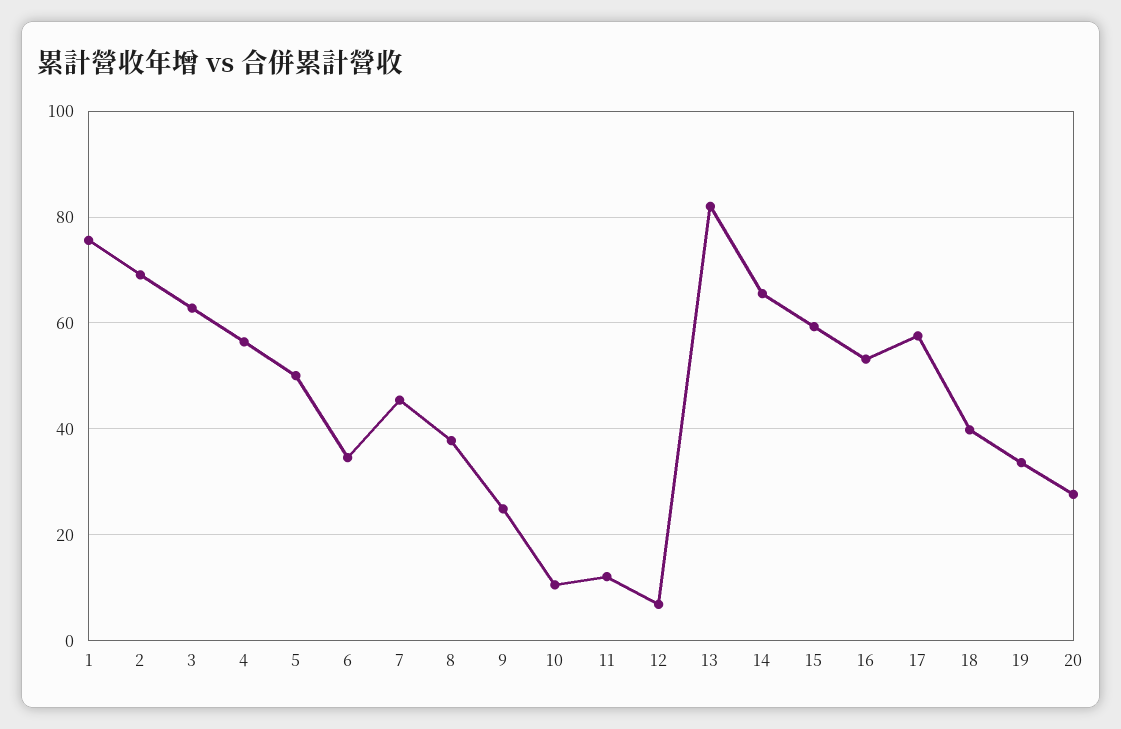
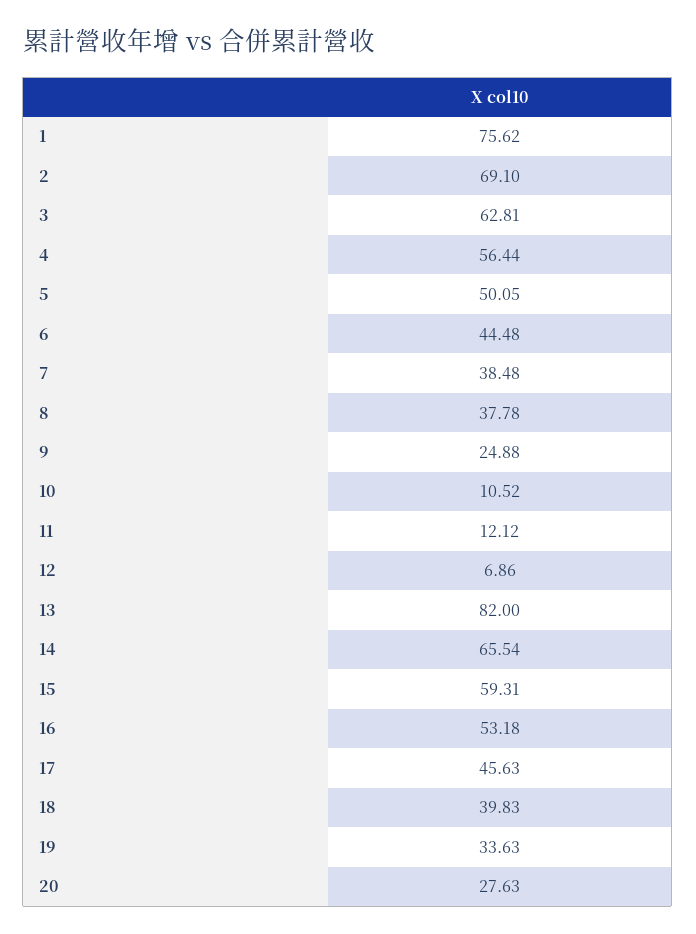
6: 34 -> 44.48
7: 46 -> 38.48
17: 58 -> 45.63

